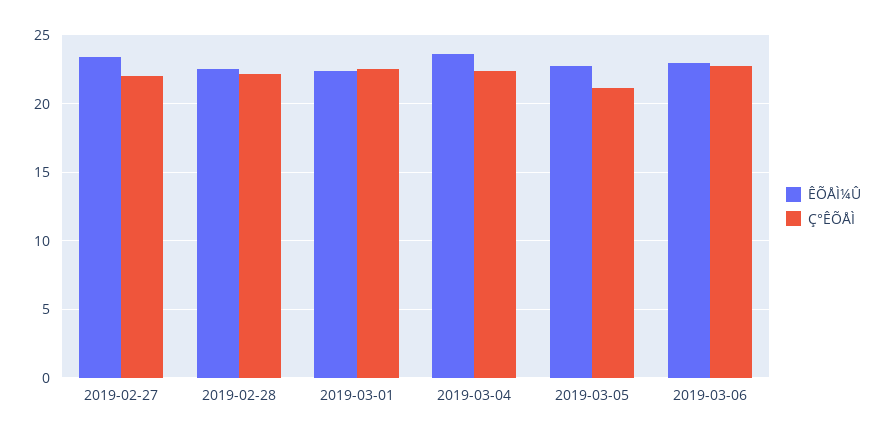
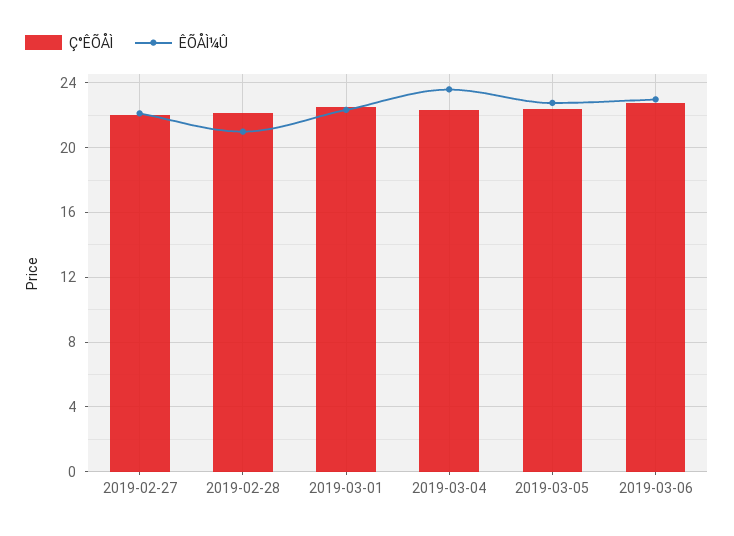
ÊÕÅÌ¼Û, 2019-02-27: 23.5 -> 22
ÊÕÅÌ¼Û, 2019-02-28: 22.5 -> 21
Ç°ÊÕÅÌ, 2019-03-05: 21 -> 22.5

